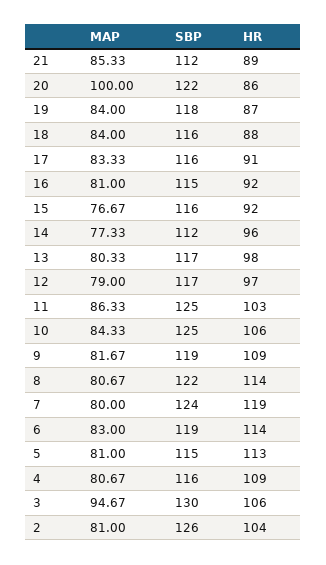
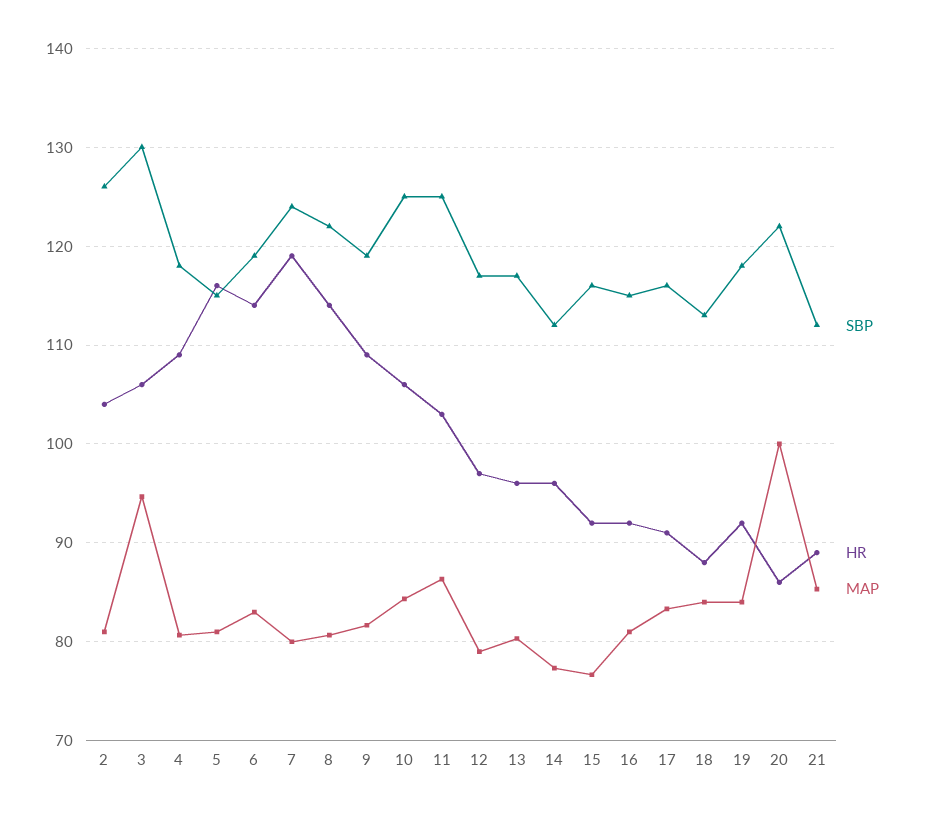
HR, 19: 87 -> 92
SBP, 18: 116 -> 113
HR, 13: 98 -> 96
HR, 5: 113 -> 116
SBP, 4: 116 -> 118

